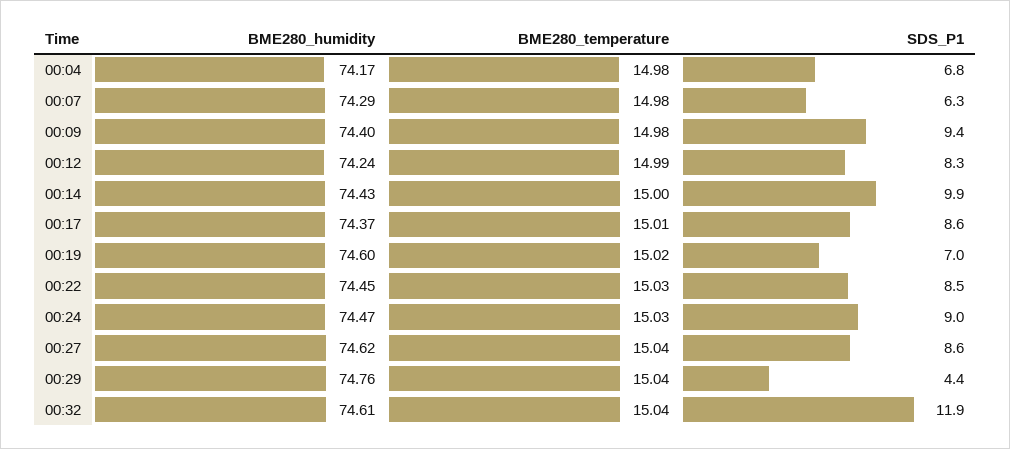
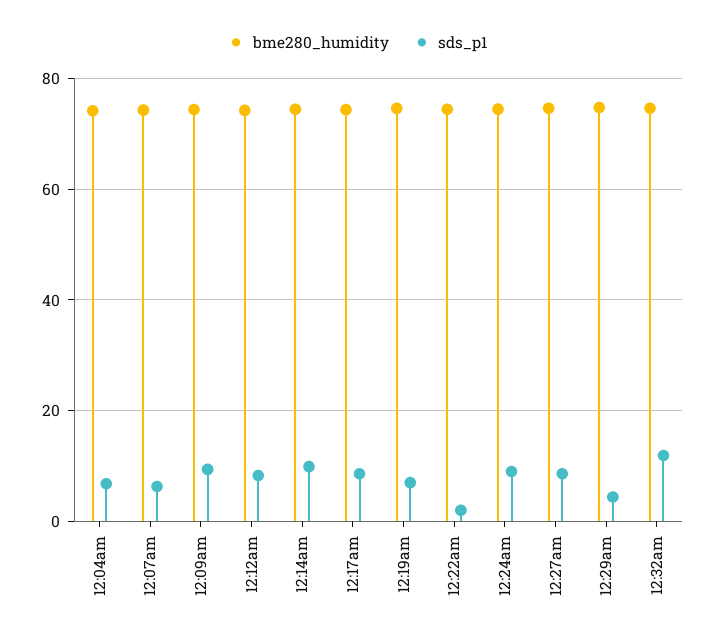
BME280_temperature, 00:04: 14.98 -> none
BME280_temperature, 00:07: 14.98 -> none
BME280_temperature, 00:09: 14.98 -> none
BME280_temperature, 00:12: 14.99 -> none
BME280_temperature, 00:14: 15 -> none
BME280_temperature, 00:17: 15.01 -> none
BME280_temperature, 00:19: 15.02 -> none
BME280_temperature, 00:22: 15.03 -> none
SDS_P1, 00:22: 8.5 -> 2
BME280_temperature, 00:24: 15.03 -> none
BME280_temperature, 00:27: 15.04 -> none
BME280_temperature, 00:29: 15.04 -> none
BME280_temperature, 00:32: 15.04 -> none

